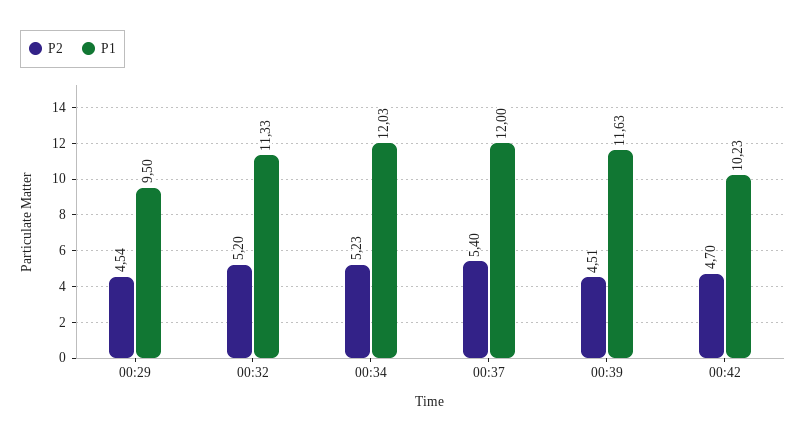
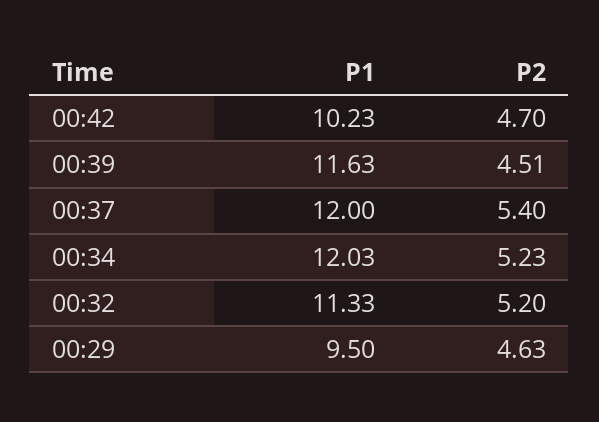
P2, 00:29: 4.54 -> 4.63

